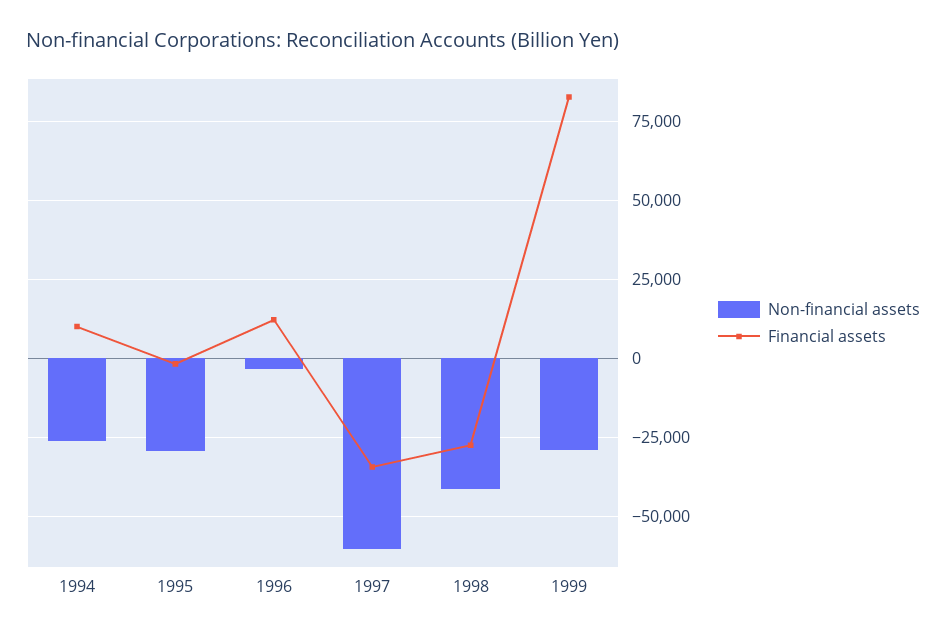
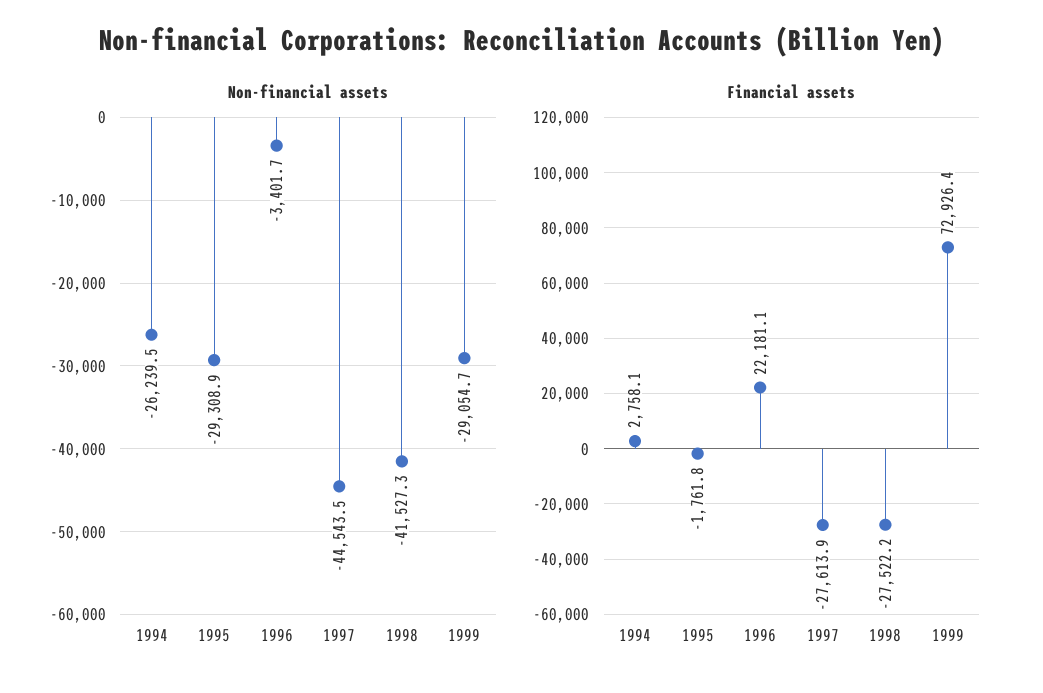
Financial assets, 1994: 10000 -> 2758.1
Financial assets, 1996: 12500 -> 22181.1
Non-financial assets, 1997: -60000 -> -44543.5
Financial assets, 1997: -35000 -> -27613.9
Financial assets, 1999: 82500 -> 72926.4

